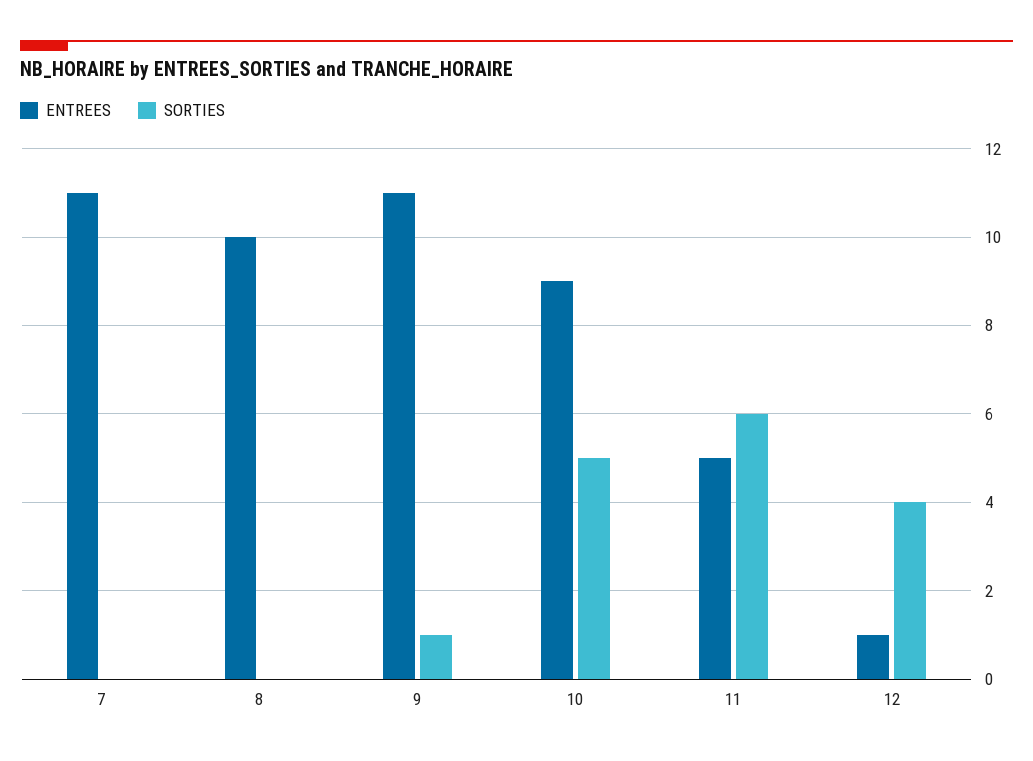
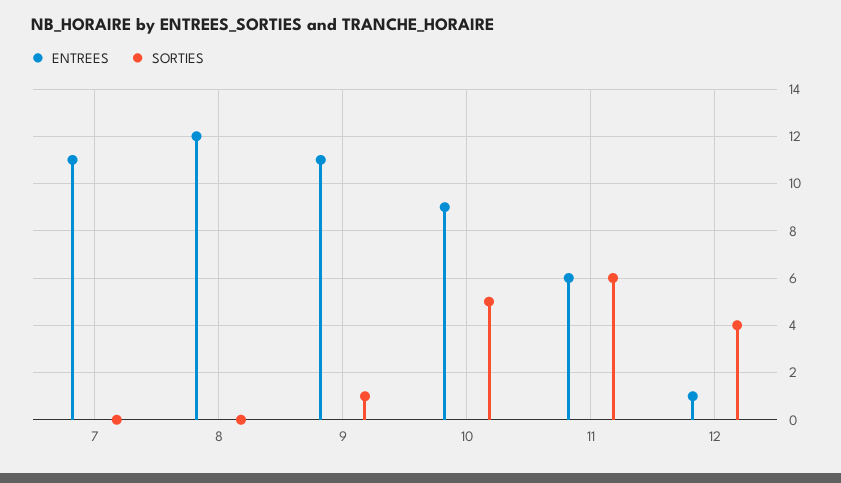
ENTREES, 8: 10 -> 12
ENTREES, 11: 5 -> 6

